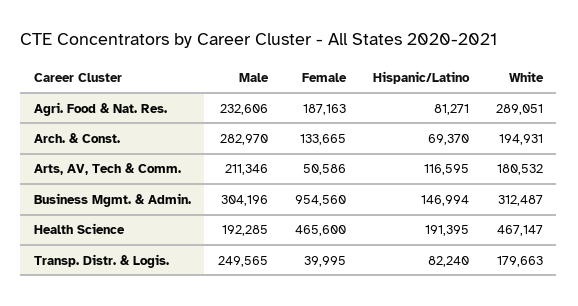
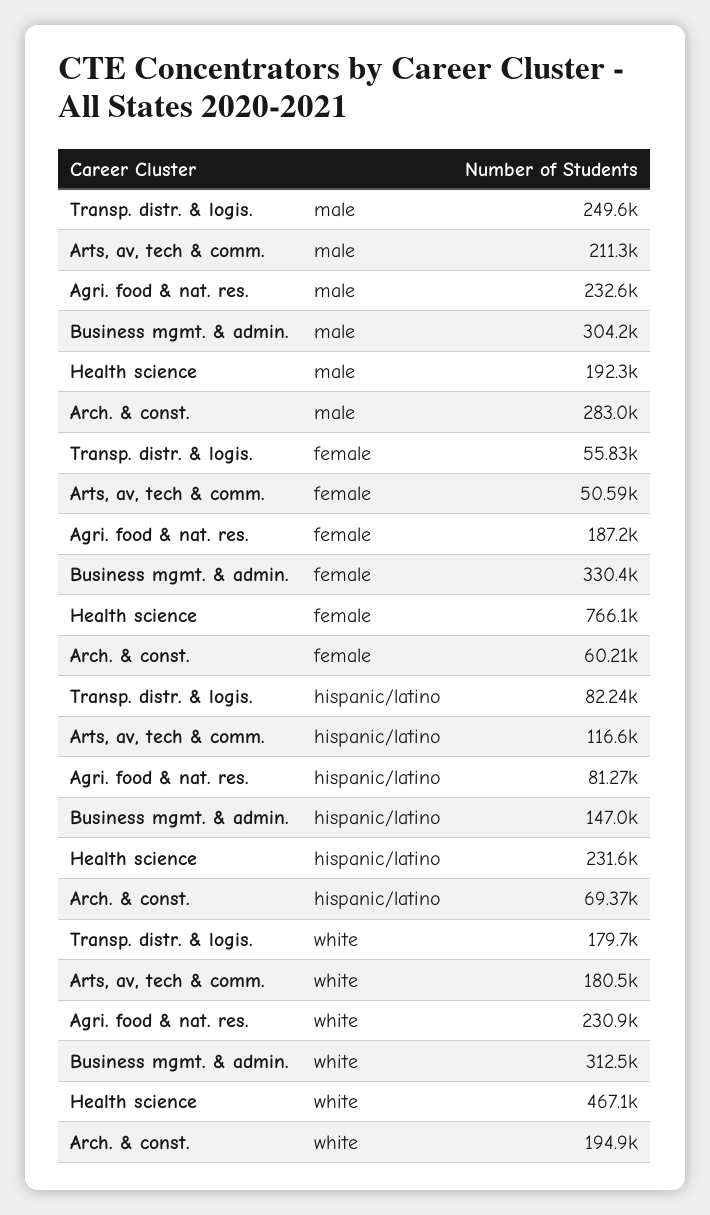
White, Agri. Food & Nat. Res.: 289051 -> 230900
Female, Arch. & Const.: 133665 -> 60210
Female, Business Mgmt. & Admin.: 954560 -> 330400
Female, Health Science: 465600 -> 766100
Hispanic/Latino, Health Science: 191395 -> 231600
Female, Transp. Distr. & Logis.: 39995 -> 55830

